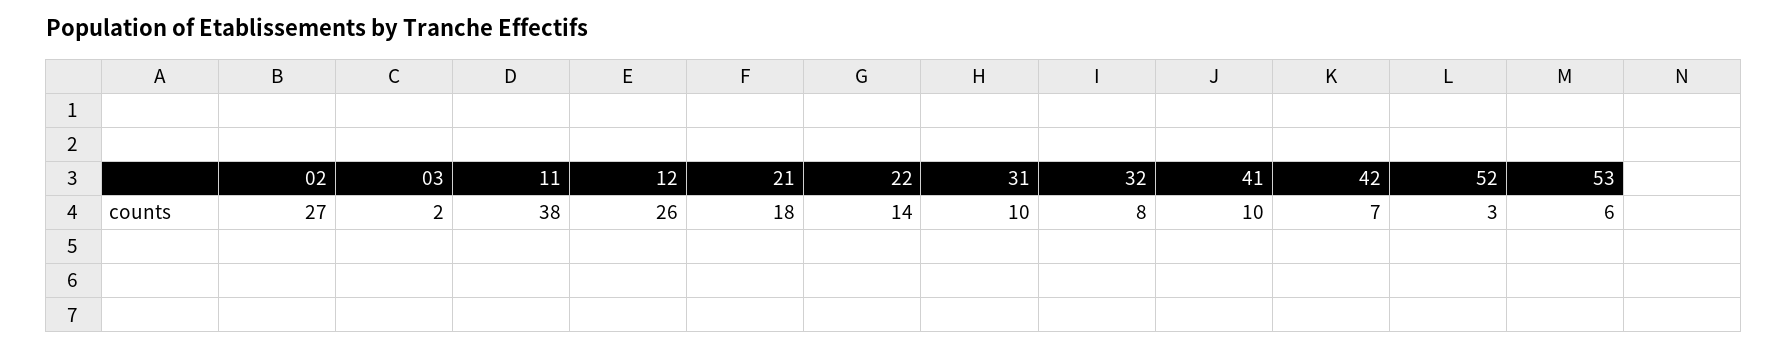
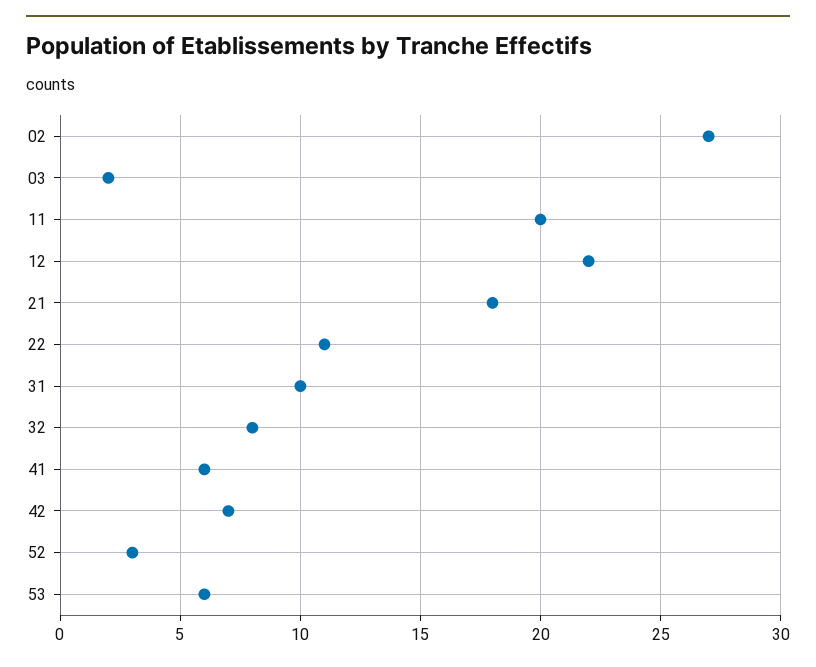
11: 38 -> 20
12: 26 -> 22
22: 14 -> 11
41: 10 -> 6

